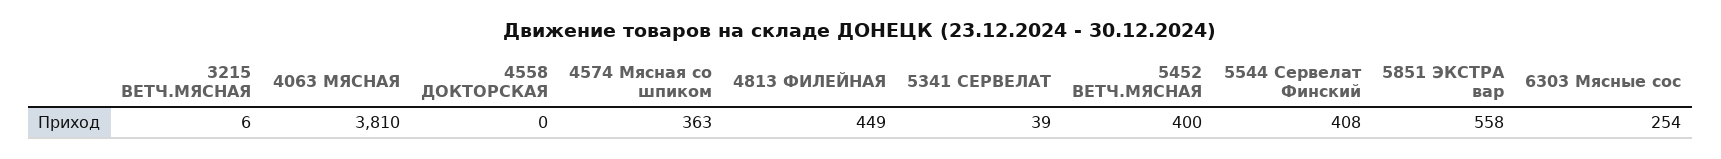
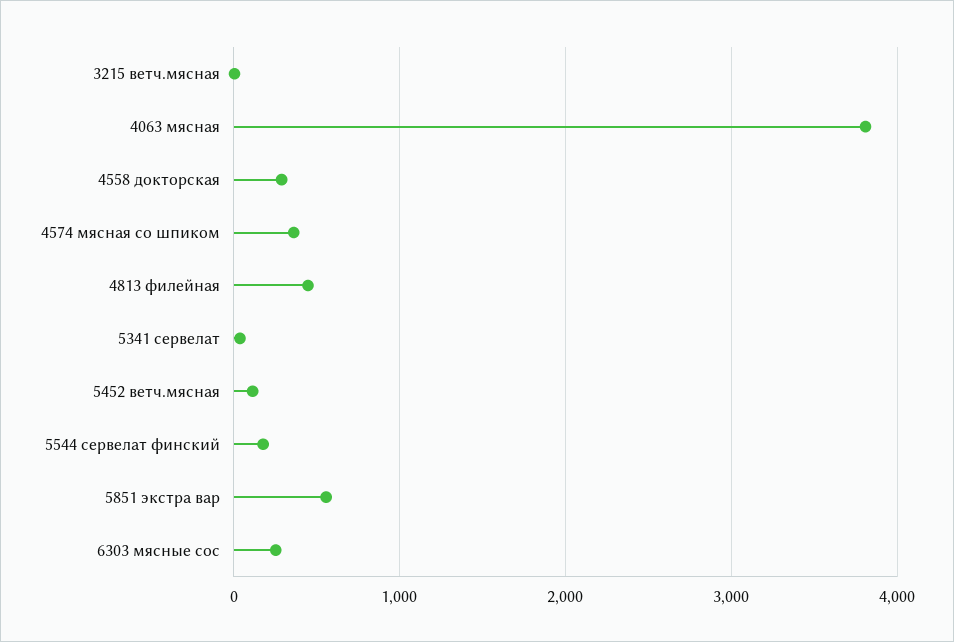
4558 ДОКТОРСКАЯ: 0 -> 300
5452 ВЕТЧ.МЯСНАЯ: 400 -> 100
5544 Сервелат Финский: 408 -> 200

